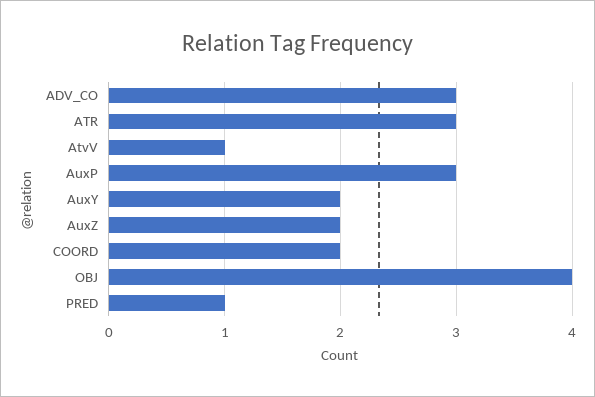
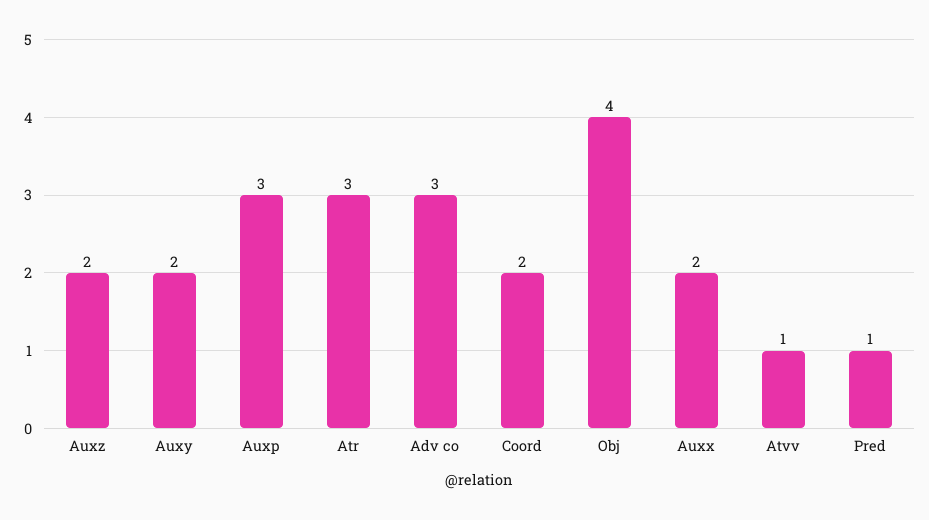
Auxx: none -> 2

